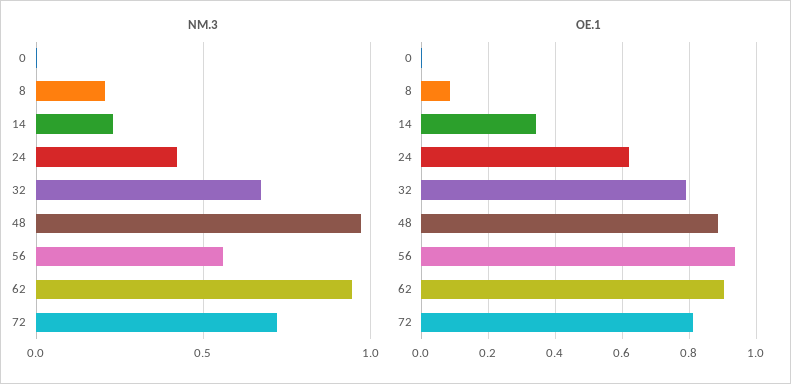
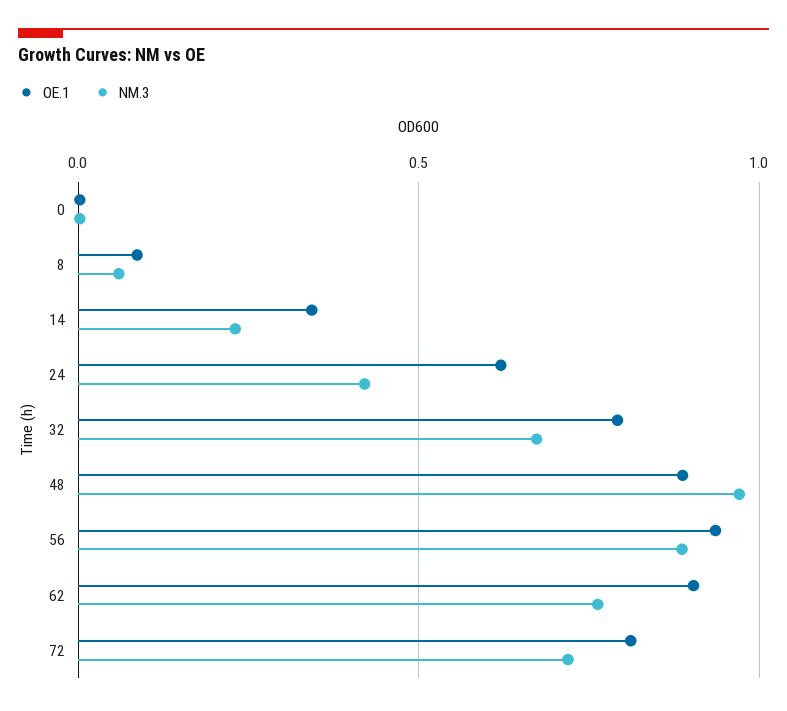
NM.3, 8: 0.2 -> 0.05
NM.3, 56: 0.55 -> 0.9
NM.3, 62: 0.95 -> 0.75

